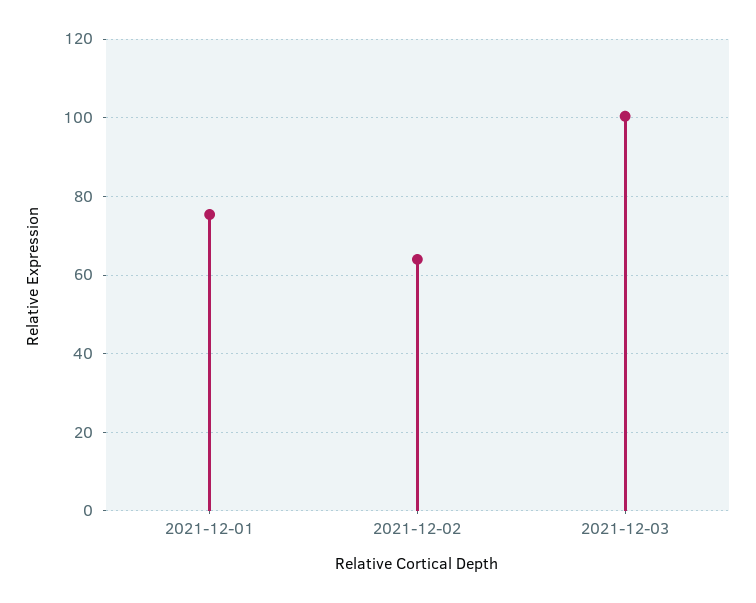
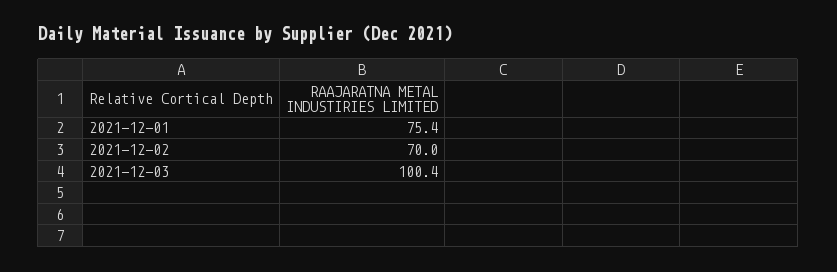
2021-12-02: 64 -> 70

